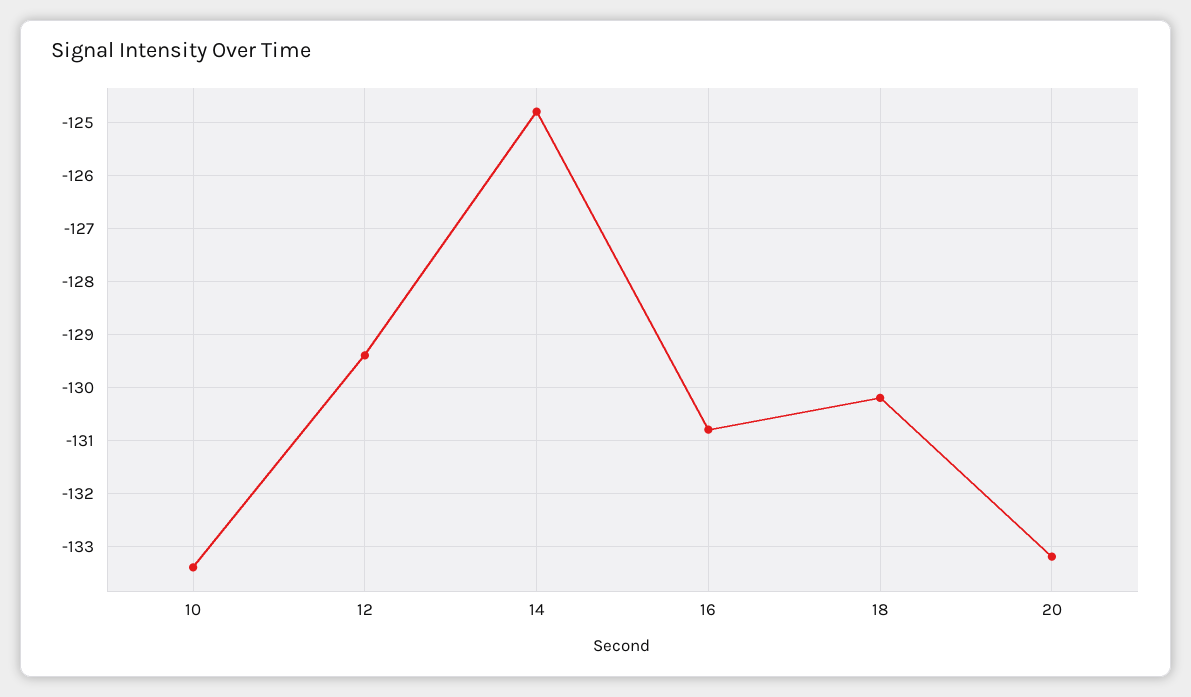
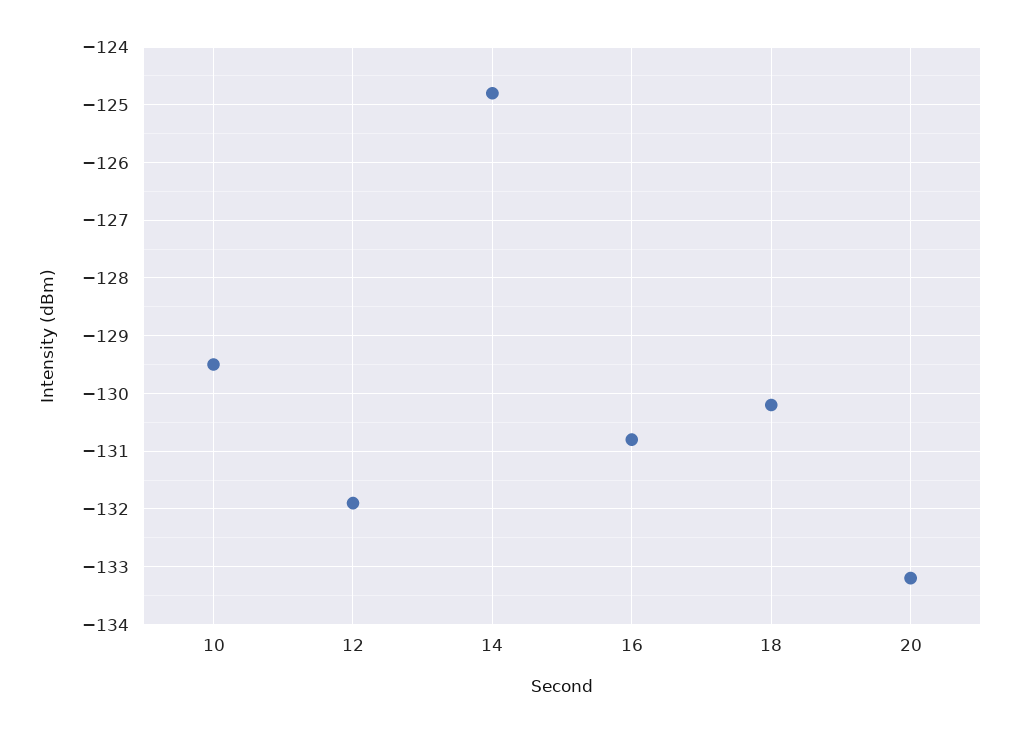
10: -133.5 -> -129.5
12: -129.5 -> -132

